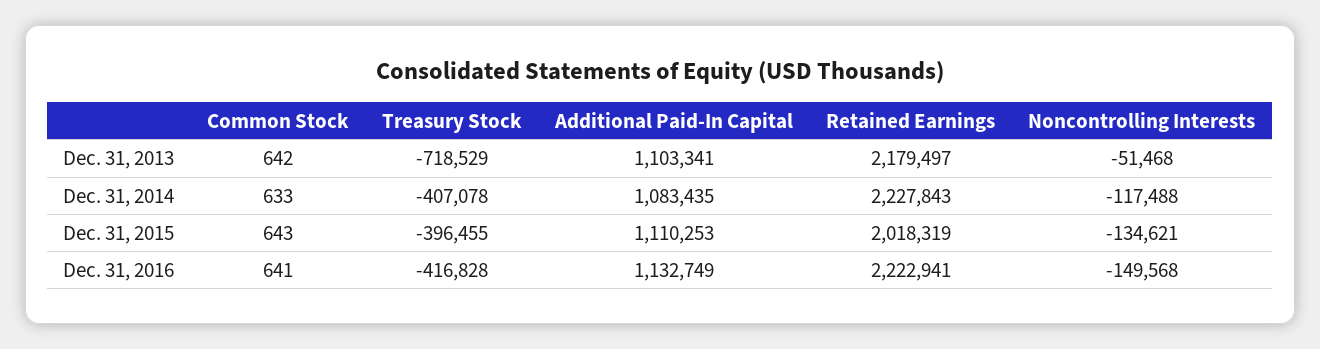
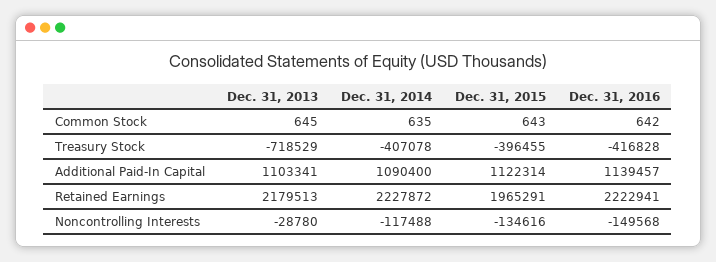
Common Stock, Dec. 31, 2013: 642 -> 645
Retained Earnings, Dec. 31, 2013: 2179497 -> 2179513
Noncontrolling Interests, Dec. 31, 2013: -51468 -> -28780
Common Stock, Dec. 31, 2014: 633 -> 635
Additional Paid-In Capital, Dec. 31, 2014: 1083435 -> 1090400
Retained Earnings, Dec. 31, 2014: 2227843 -> 2227872
Additional Paid-In Capital, Dec. 31, 2015: 1110253 -> 1122314
Retained Earnings, Dec. 31, 2015: 2018319 -> 1965291
Noncontrolling Interests, Dec. 31, 2015: -134621 -> -134616
Common Stock, Dec. 31, 2016: 641 -> 642
Additional Paid-In Capital, Dec. 31, 2016: 1132749 -> 1139457

